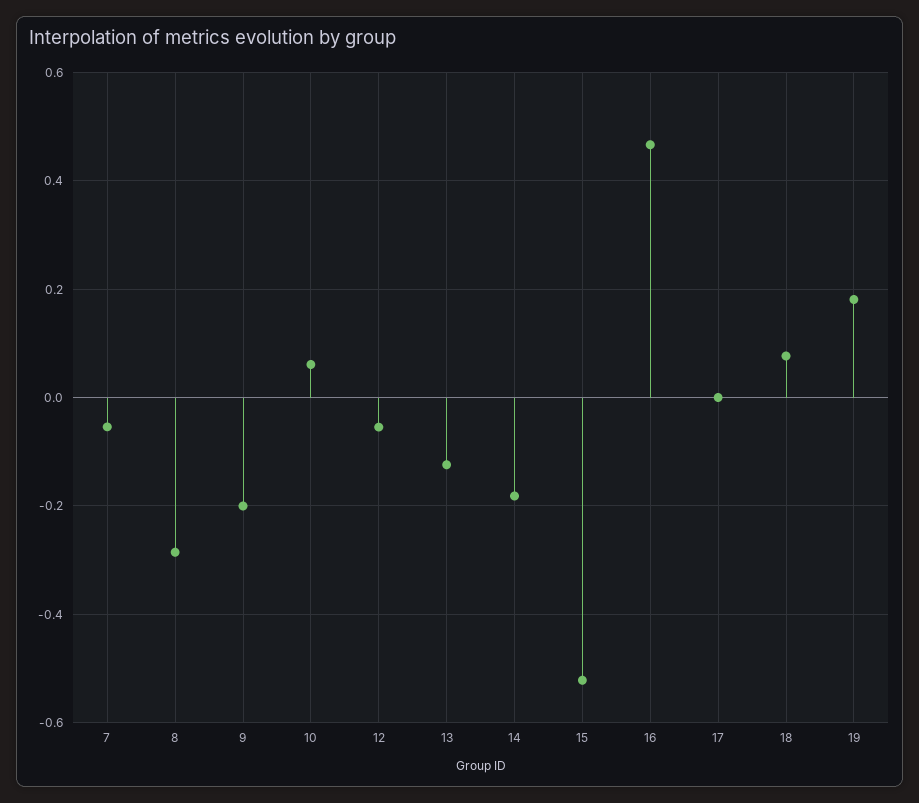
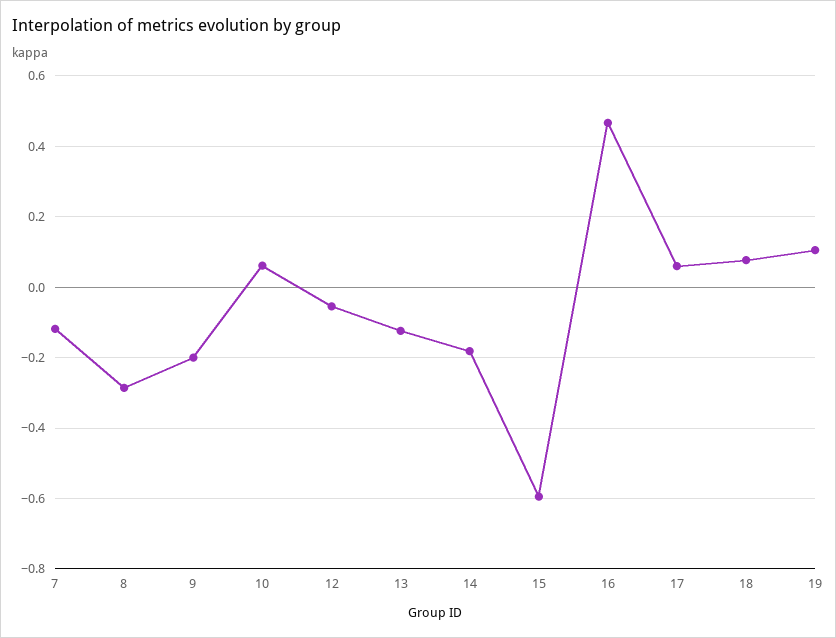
7: -0.06 -> -0.12
15: -0.52 -> -0.6
17: 0 -> 0.06
19: 0.18 -> 0.1

